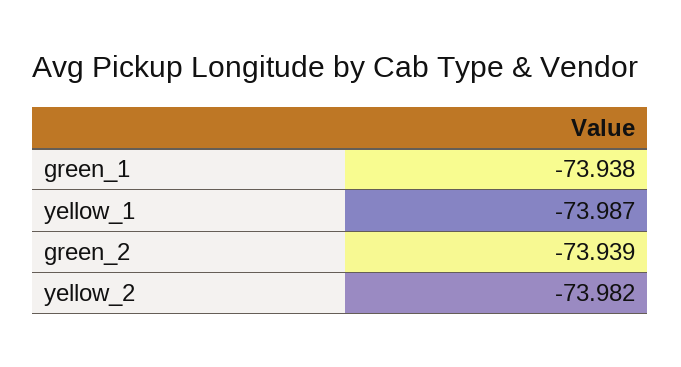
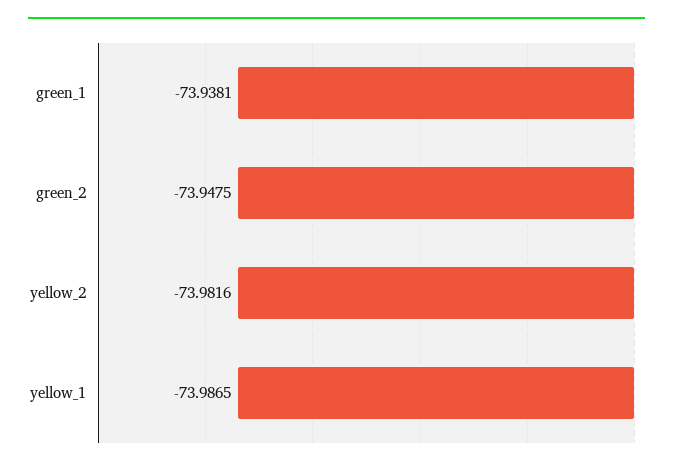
green_2: -73.939 -> -73.9475

